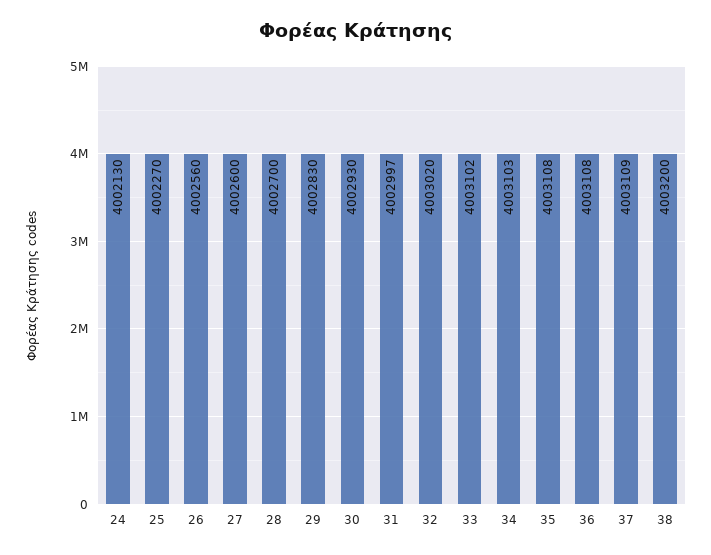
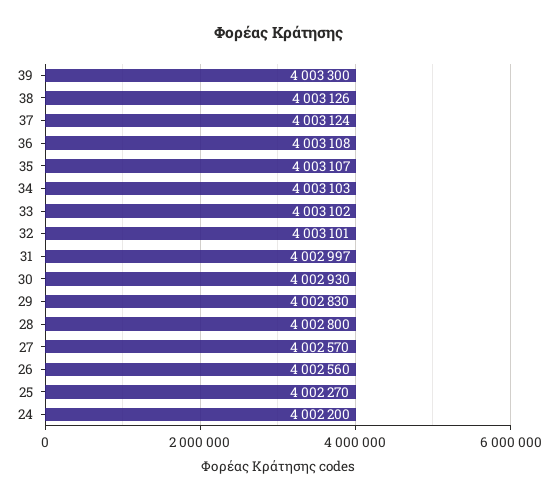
24: 4002130 -> 4002200
27: 4002600 -> 4002570
28: 4002700 -> 4002800
32: 4003020 -> 4003101
35: 4003108 -> 4003107
37: 4003109 -> 4003124
38: 4003200 -> 4003126
39: none -> 4003300

